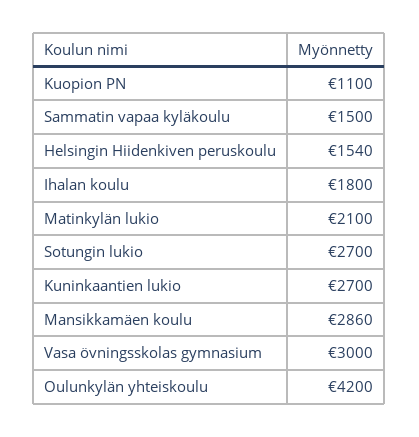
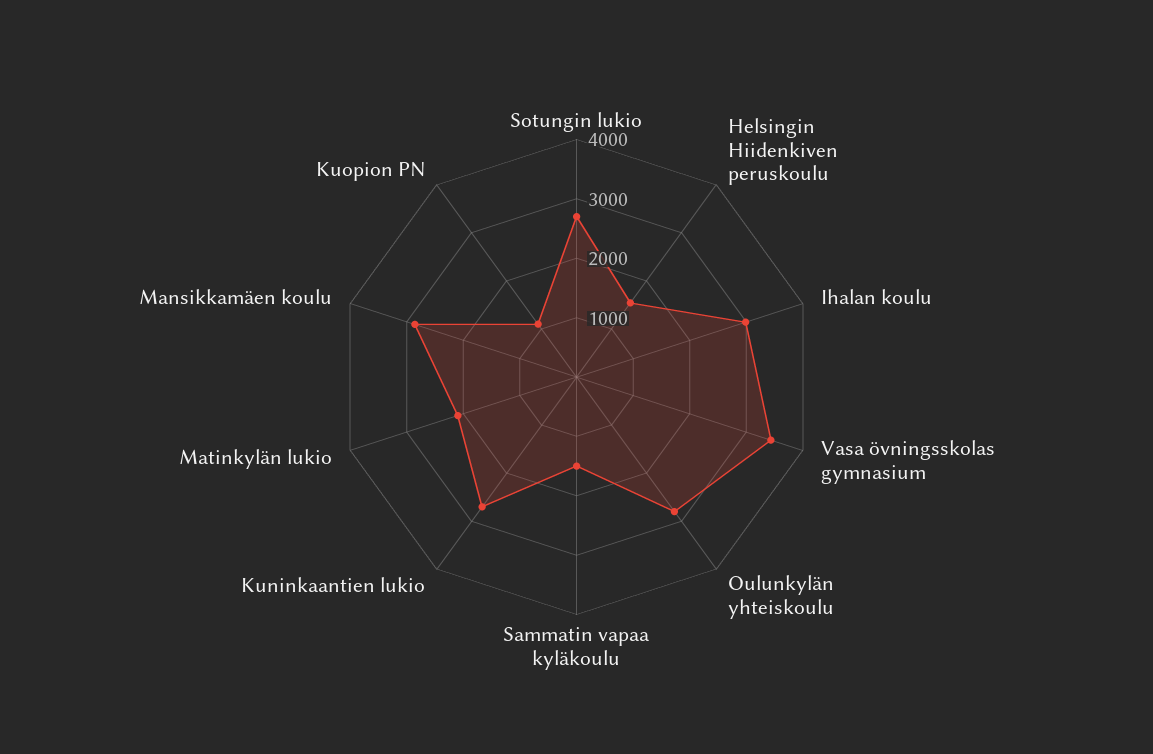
Ihalan koulu: 1800 -> 3000
Vasa övningsskolas gymnasium: 3000 -> 3400
Oulunkylän yhteiskoulu: 4200 -> 2800

